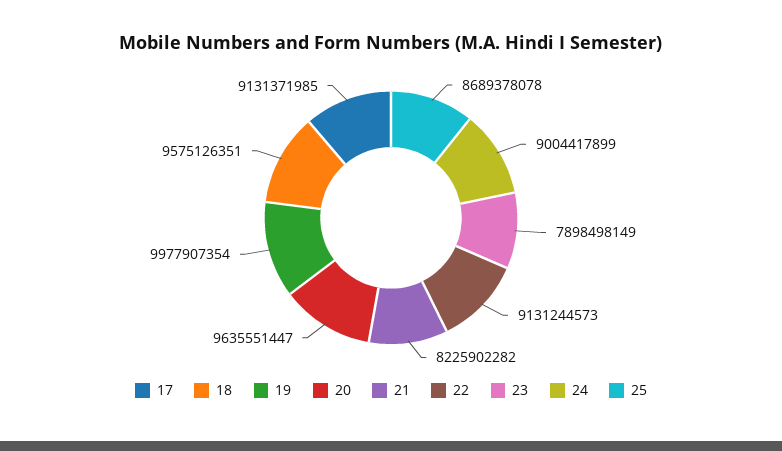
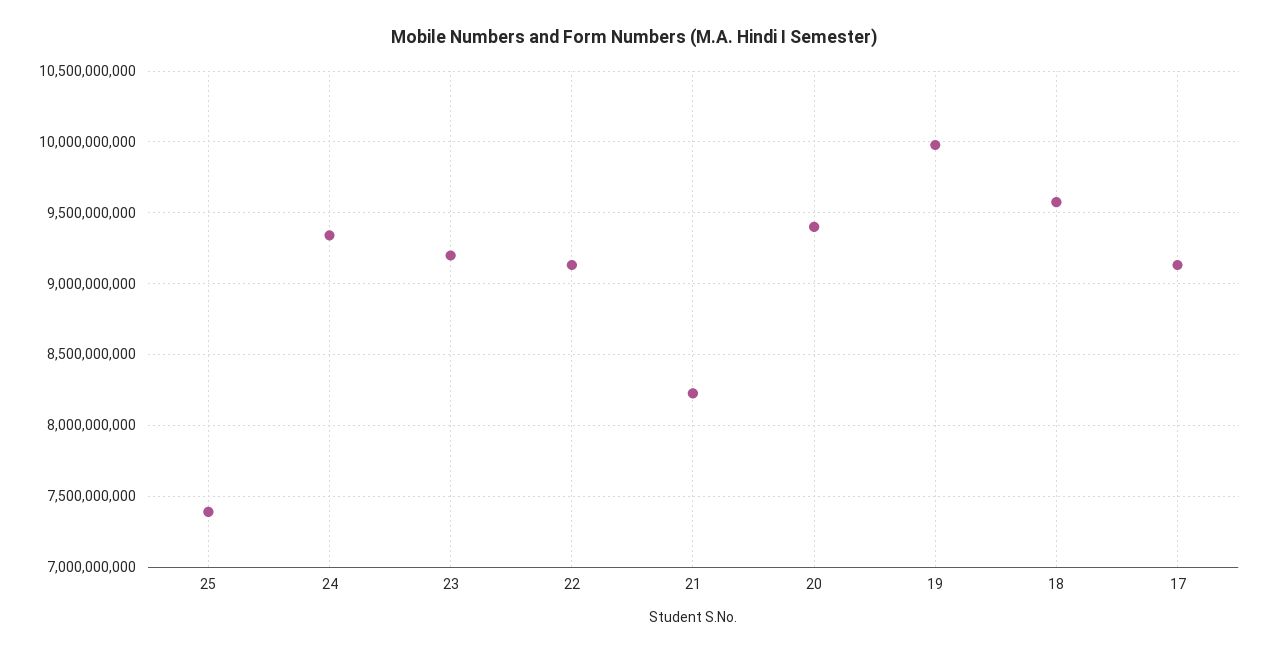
20: 9635551447 -> 9400000000
23: 7898498149 -> 9200000000
24: 9004417899 -> 9350000000
25: 8689378078 -> 7400000000

